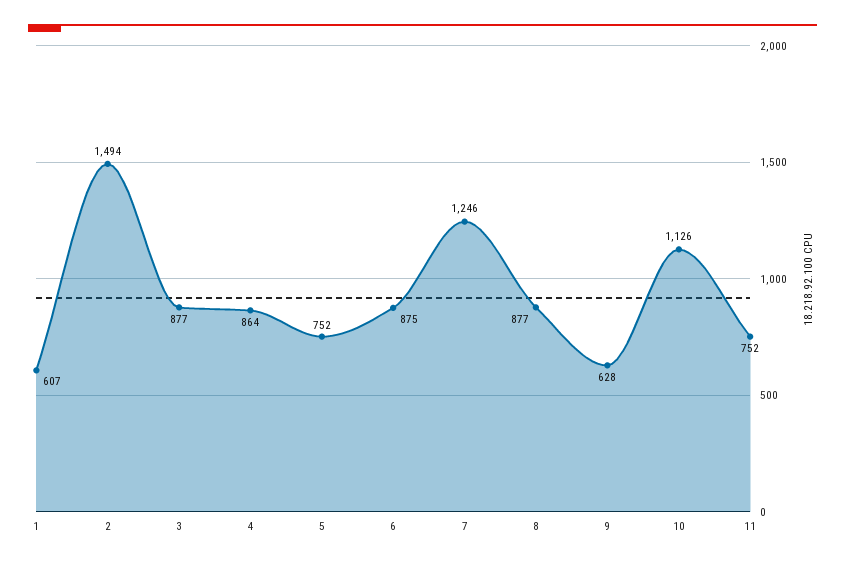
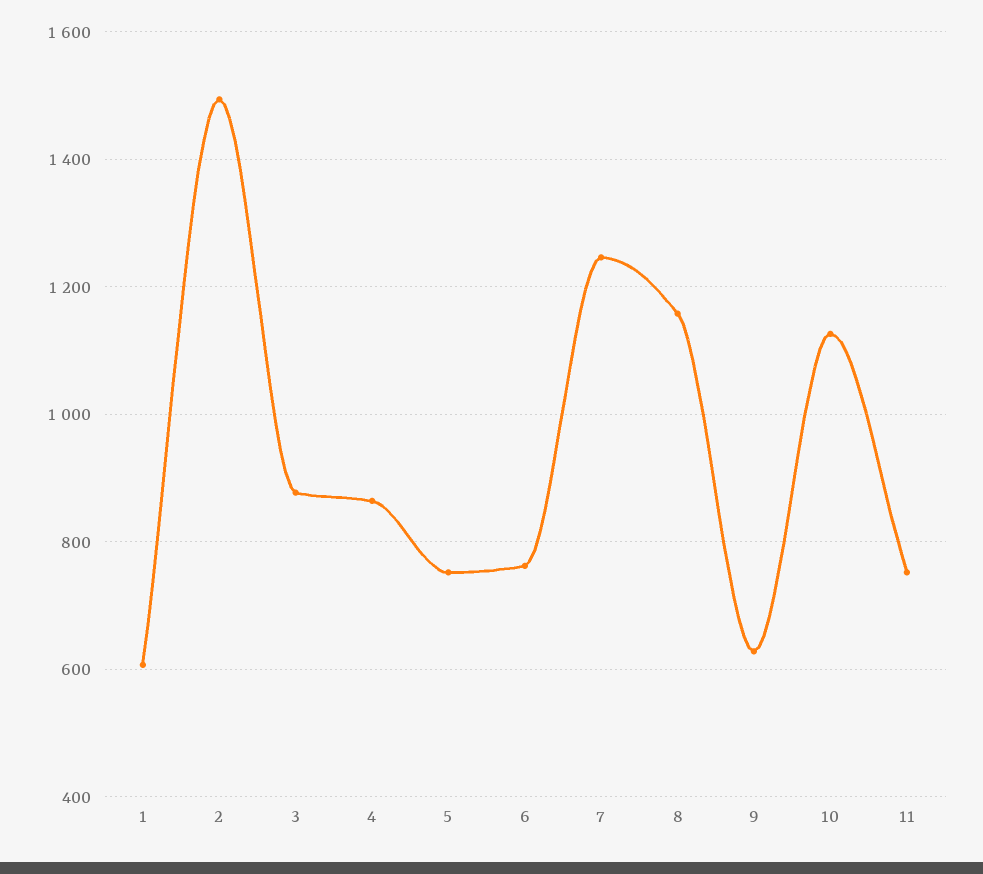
6: 875 -> 760
8: 877 -> 1160

